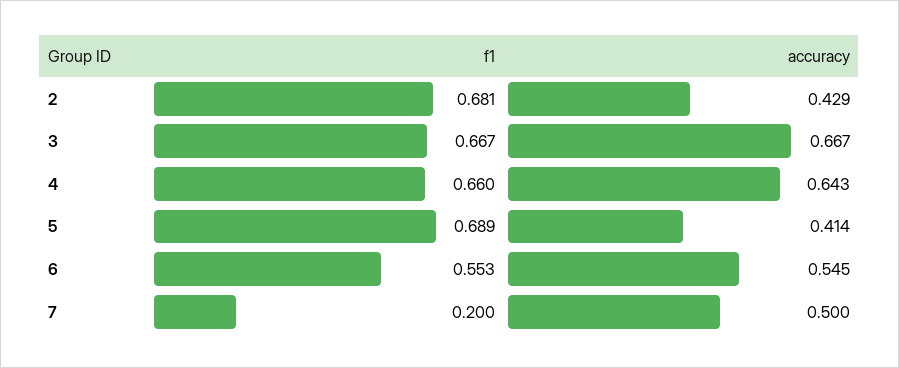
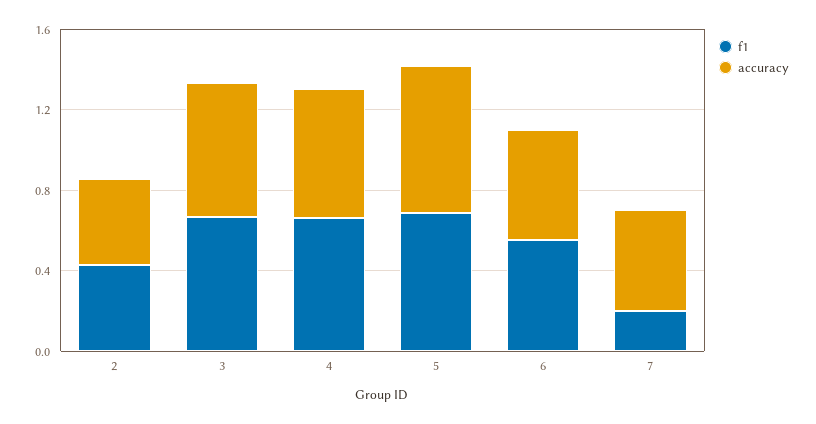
f1, 2: 0.681 -> 0.4
accuracy, 5: 0.414 -> 0.7

